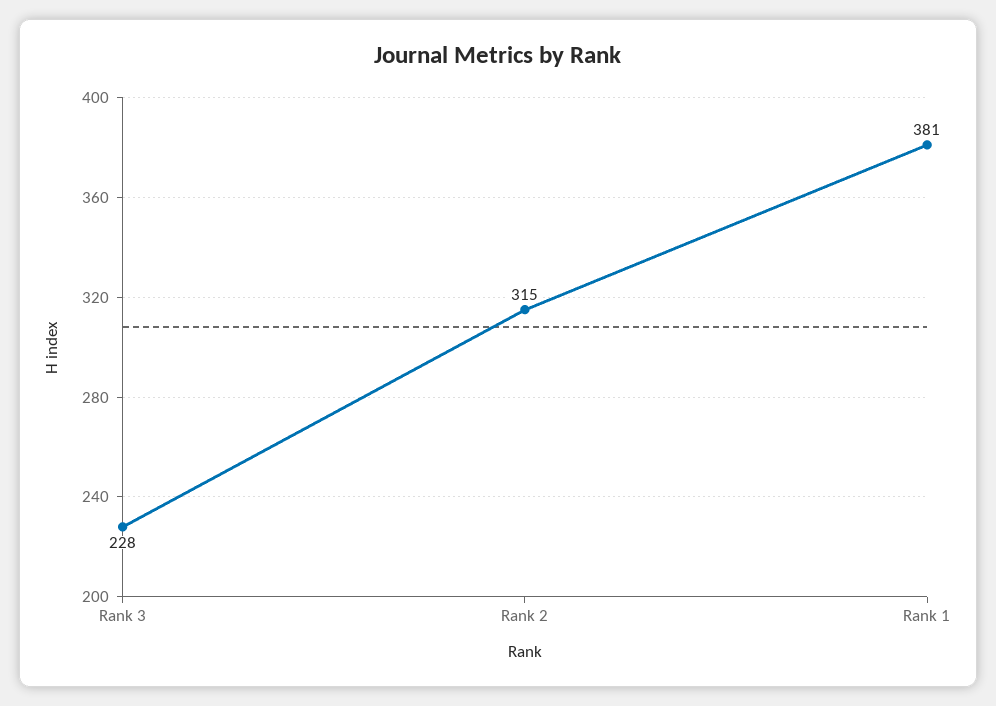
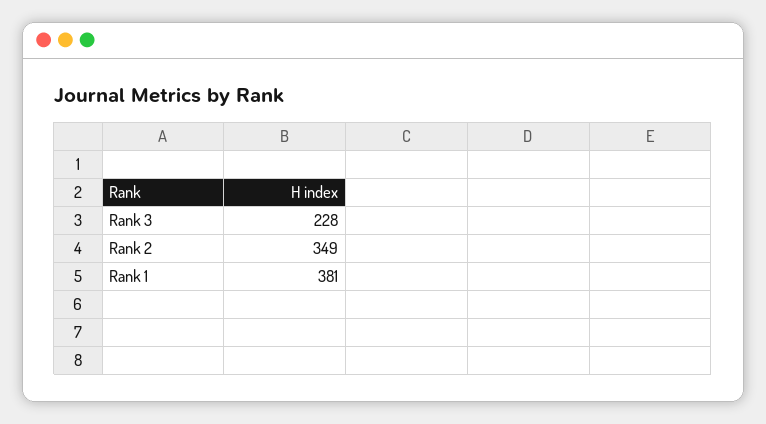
Rank 2: 315 -> 349

